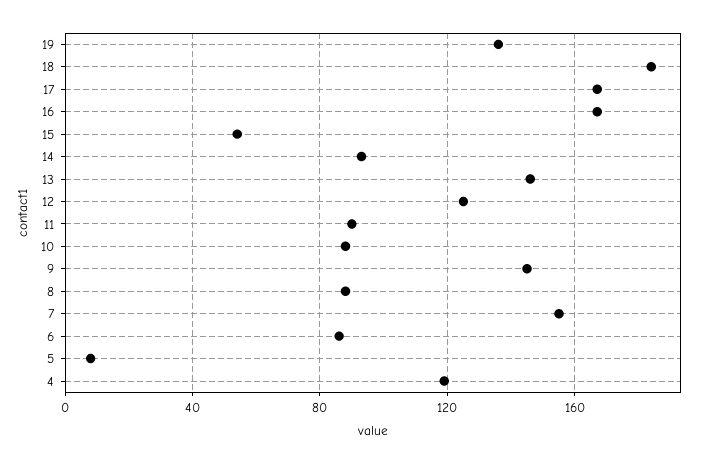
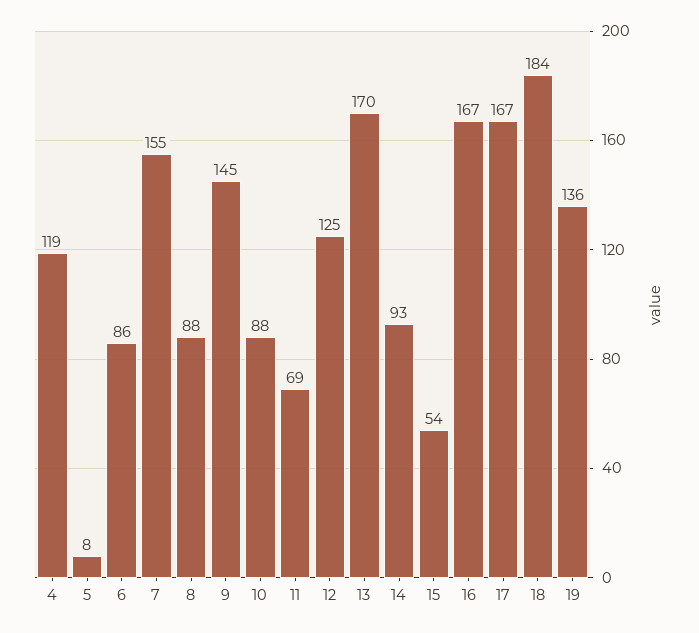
13: 145 -> 170
11: 90 -> 69

